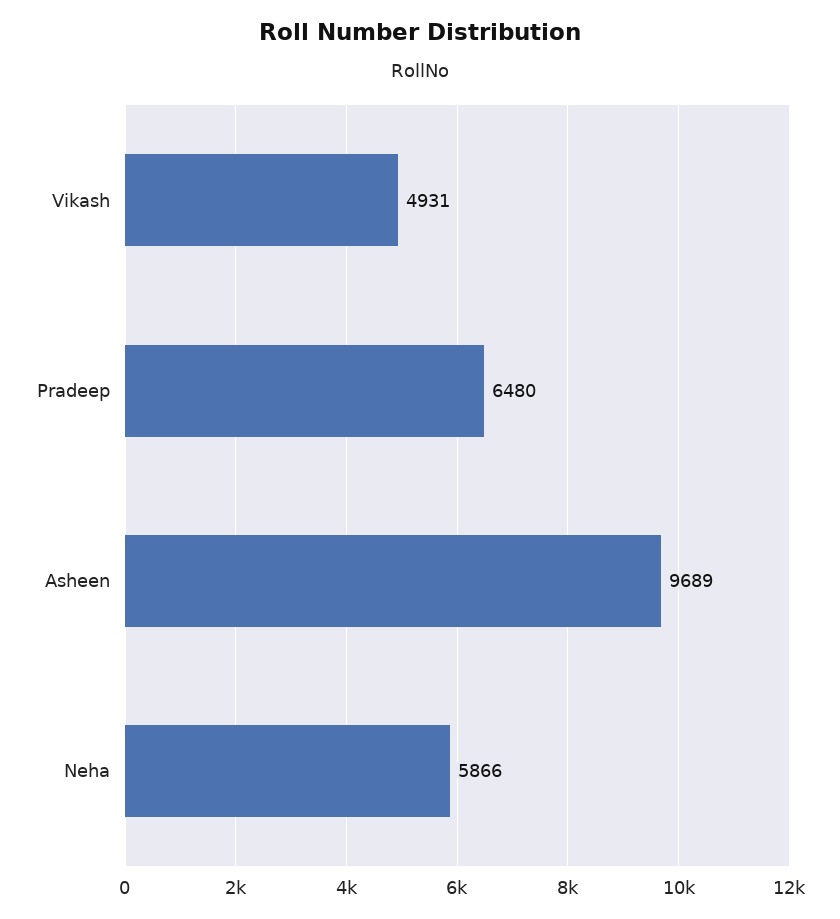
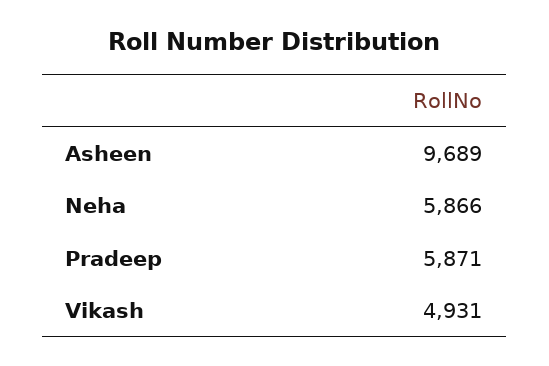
Pradeep: 6480 -> 5871

